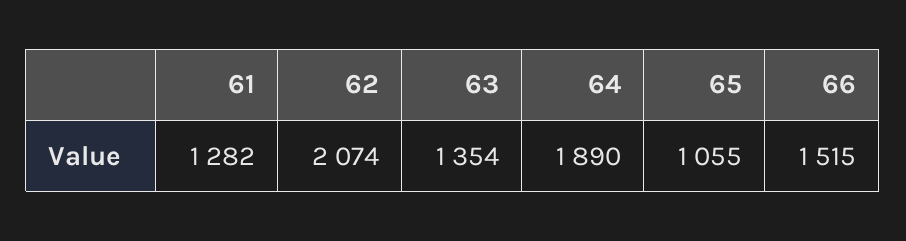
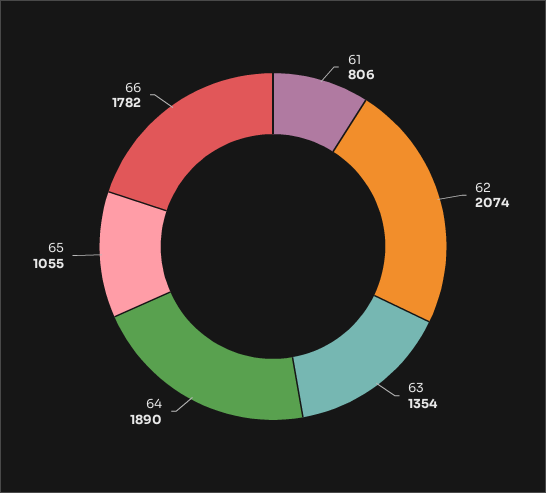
61: 1282 -> 806
66: 1515 -> 1782

